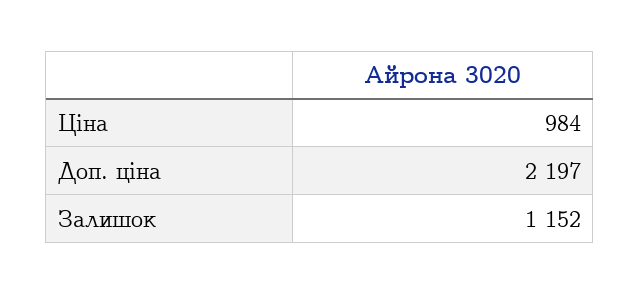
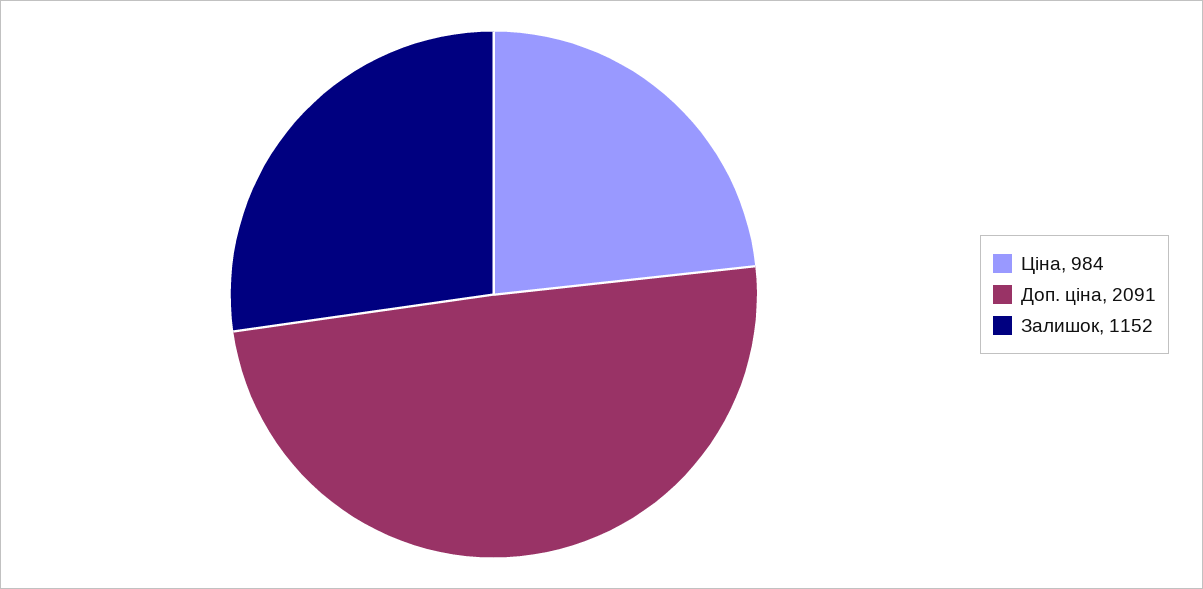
Доп. ціна: 2197 -> 2091

